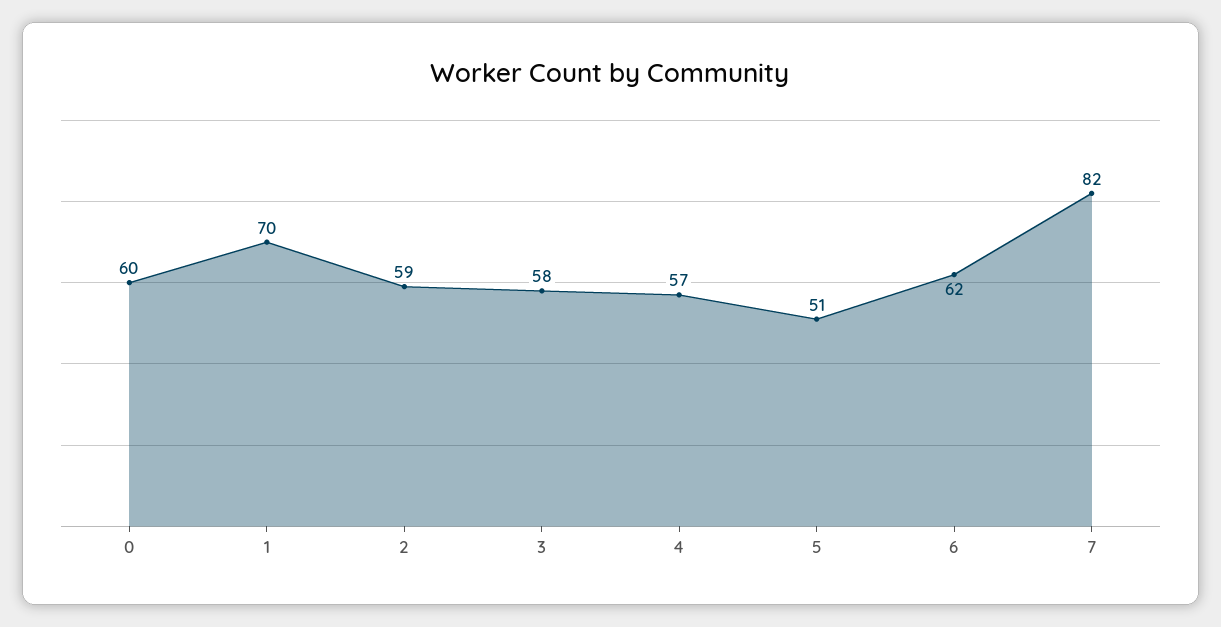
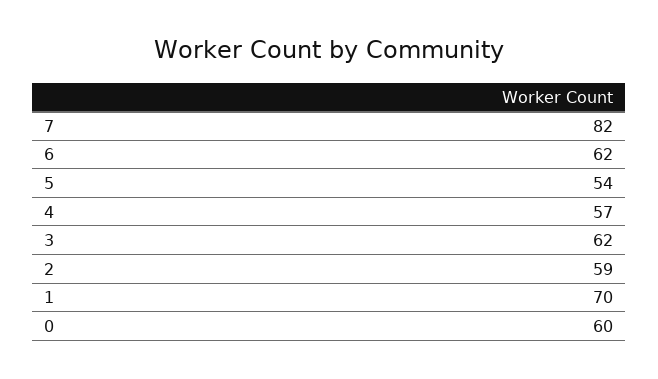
3: 58 -> 62
5: 51 -> 54

